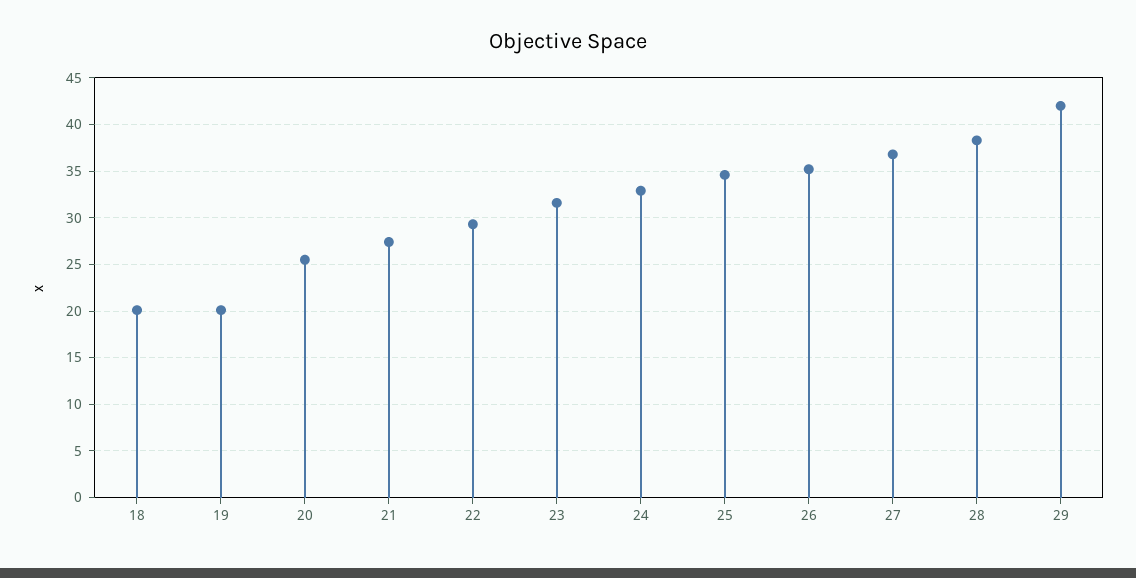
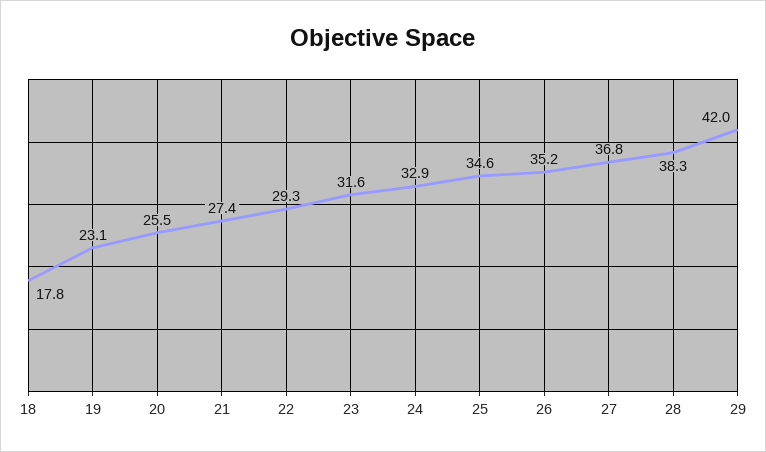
18: 20 -> 17.8
19: 20 -> 23.1

